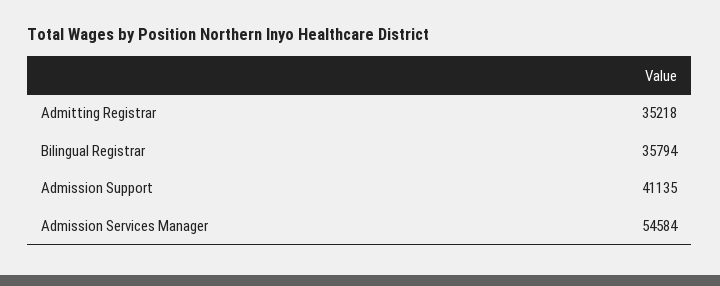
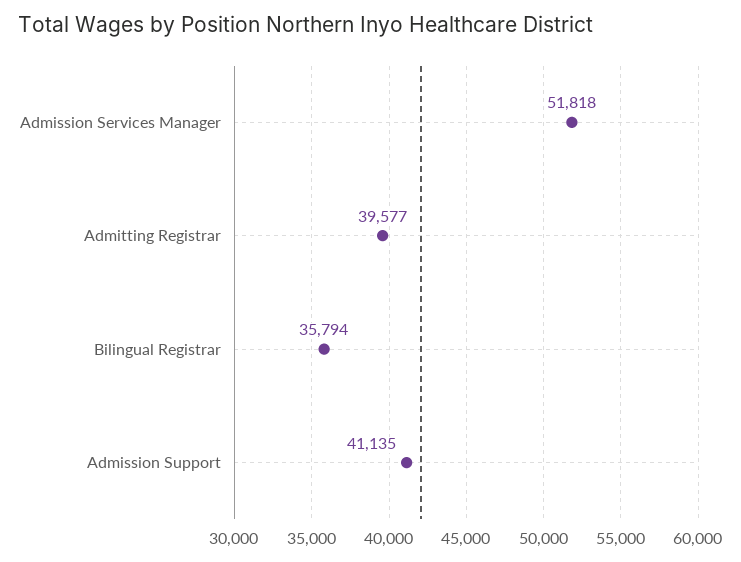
Admitting Registrar: 35218 -> 39577
Admission Services Manager: 54584 -> 51818

